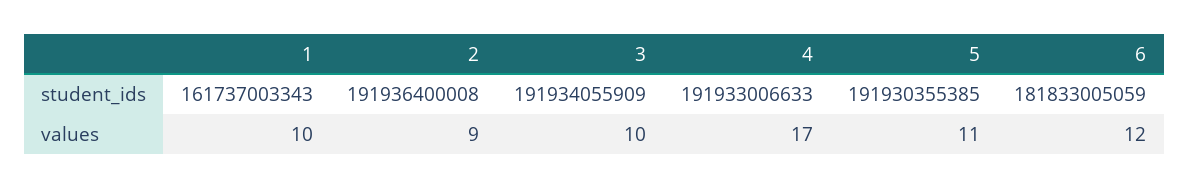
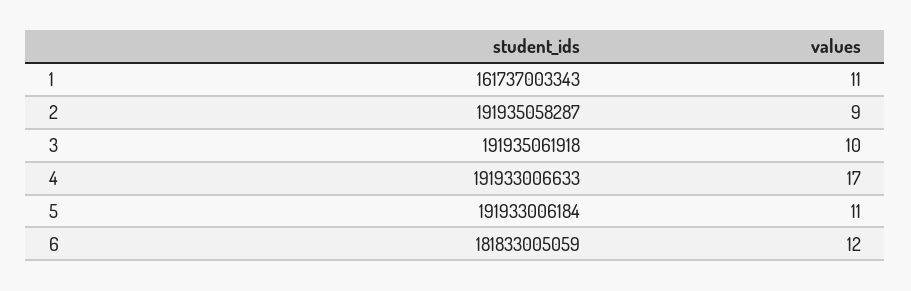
2, student_ids: 191936400008 -> 191935058287
3, student_ids: 191934055909 -> 191935061918
5, student_ids: 191930355385 -> 191933006184
1, values: 10 -> 11

